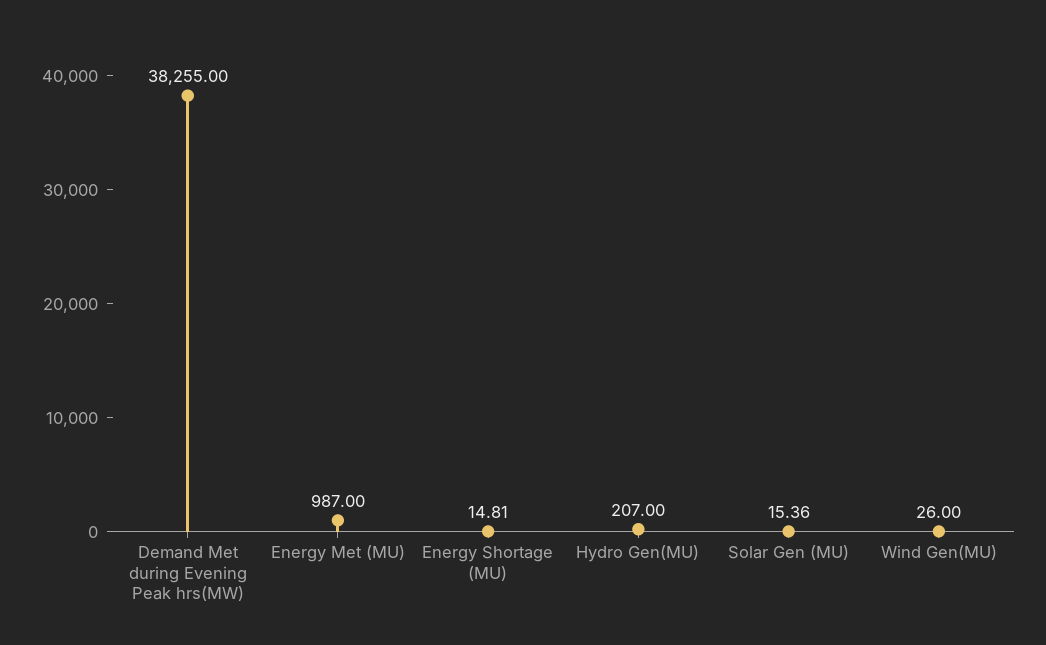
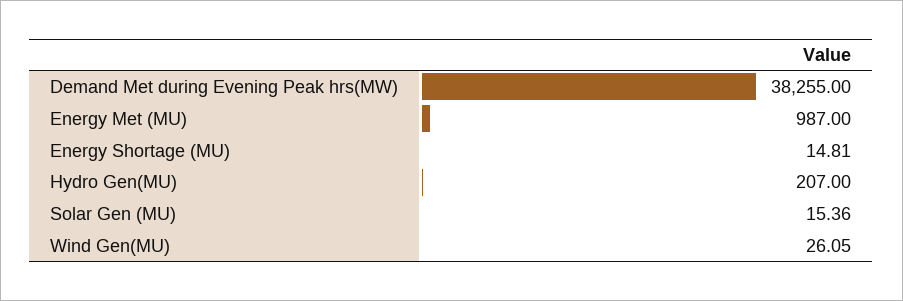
Wind Gen(MU): 26 -> 26.05

